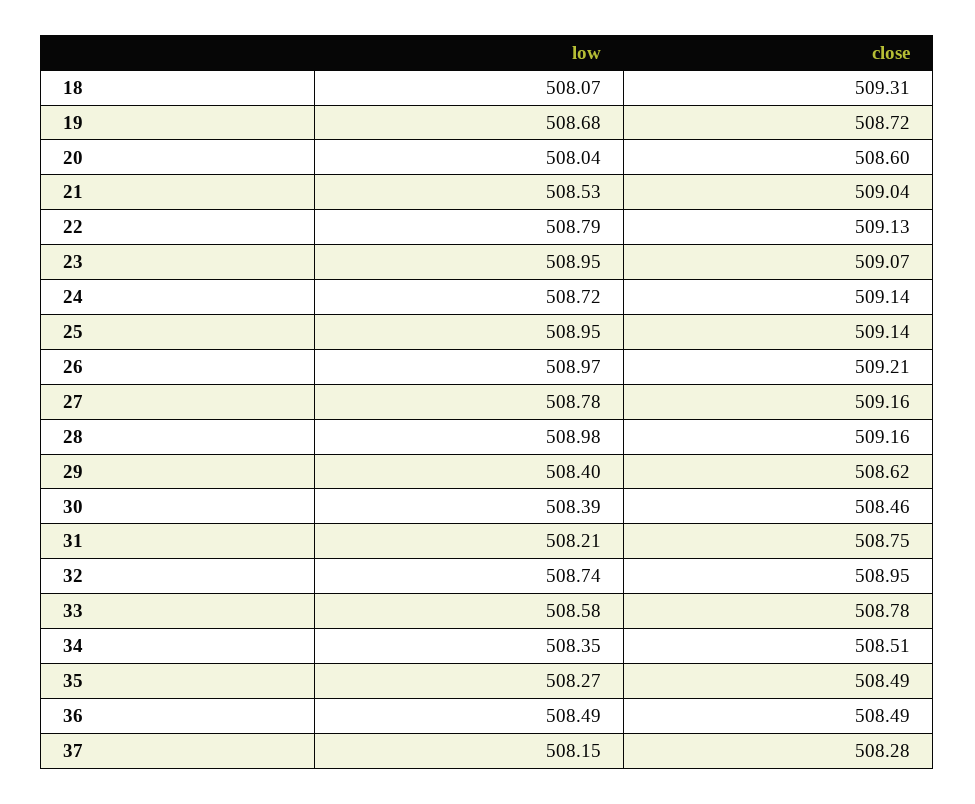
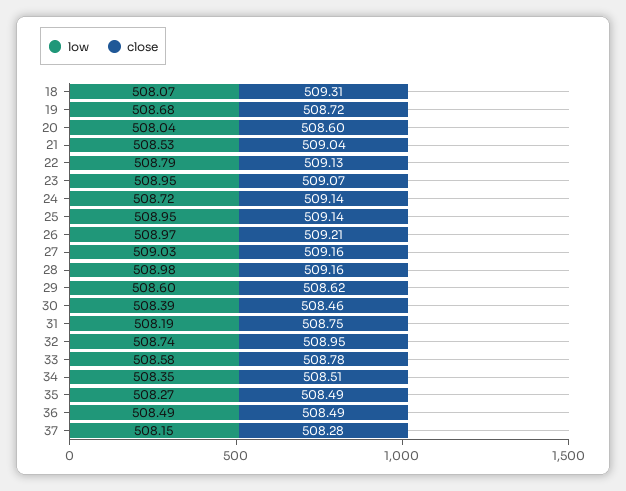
low, 27: 508.78 -> 509.03
low, 29: 508.4 -> 508.6
low, 31: 508.21 -> 508.19

